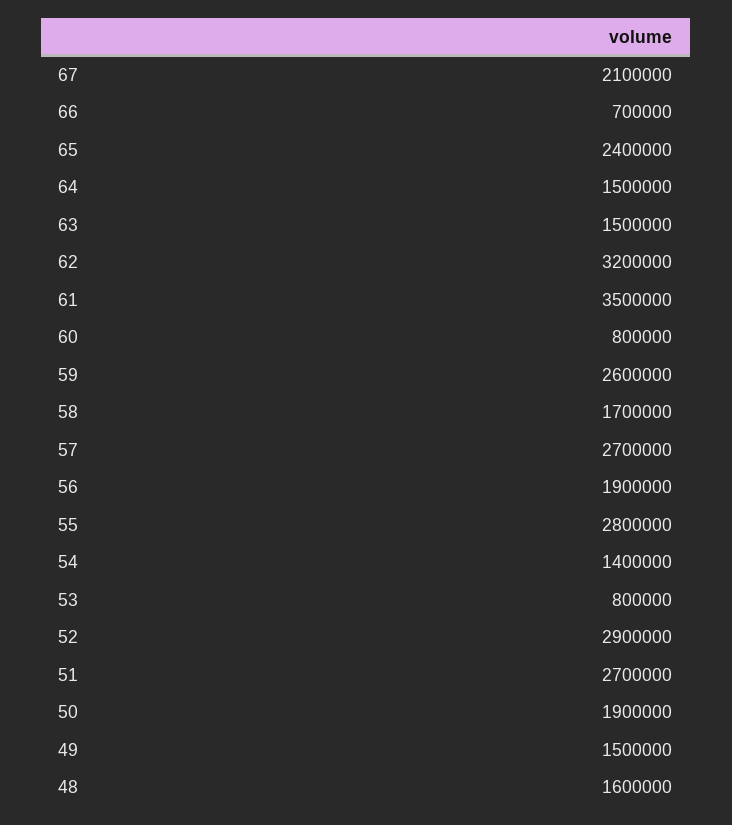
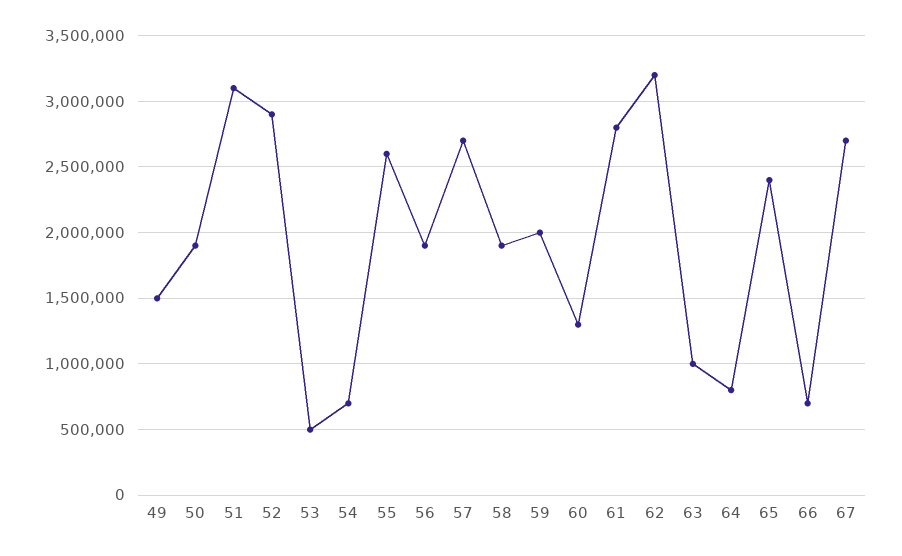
67: 2100000 -> 2700000
64: 1500000 -> 800000
63: 1500000 -> 1000000
61: 3500000 -> 2800000
60: 800000 -> 1300000
59: 2600000 -> 2000000
58: 1700000 -> 1900000
55: 2800000 -> 2600000
54: 1400000 -> 700000
53: 800000 -> 500000
51: 2700000 -> 3100000
48: 1600000 -> none

